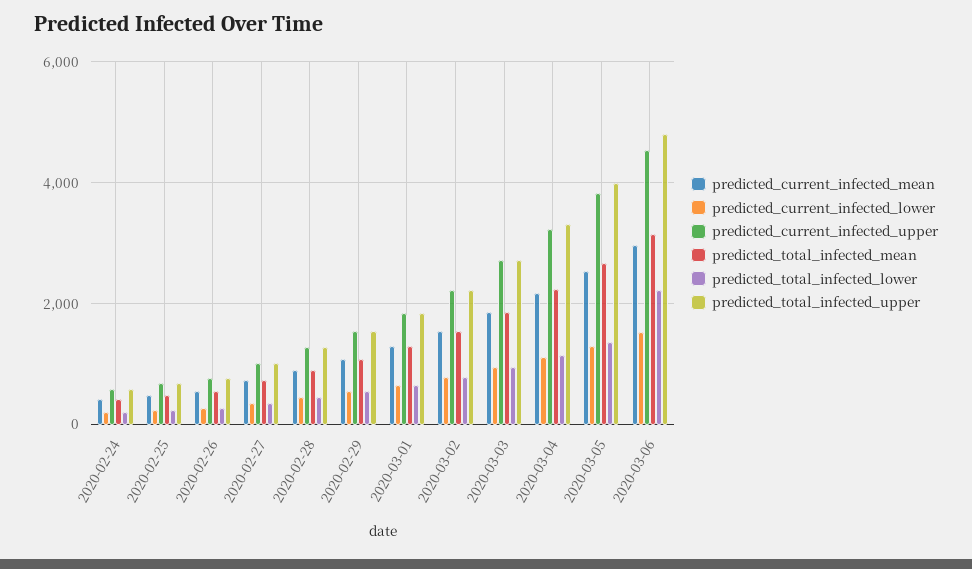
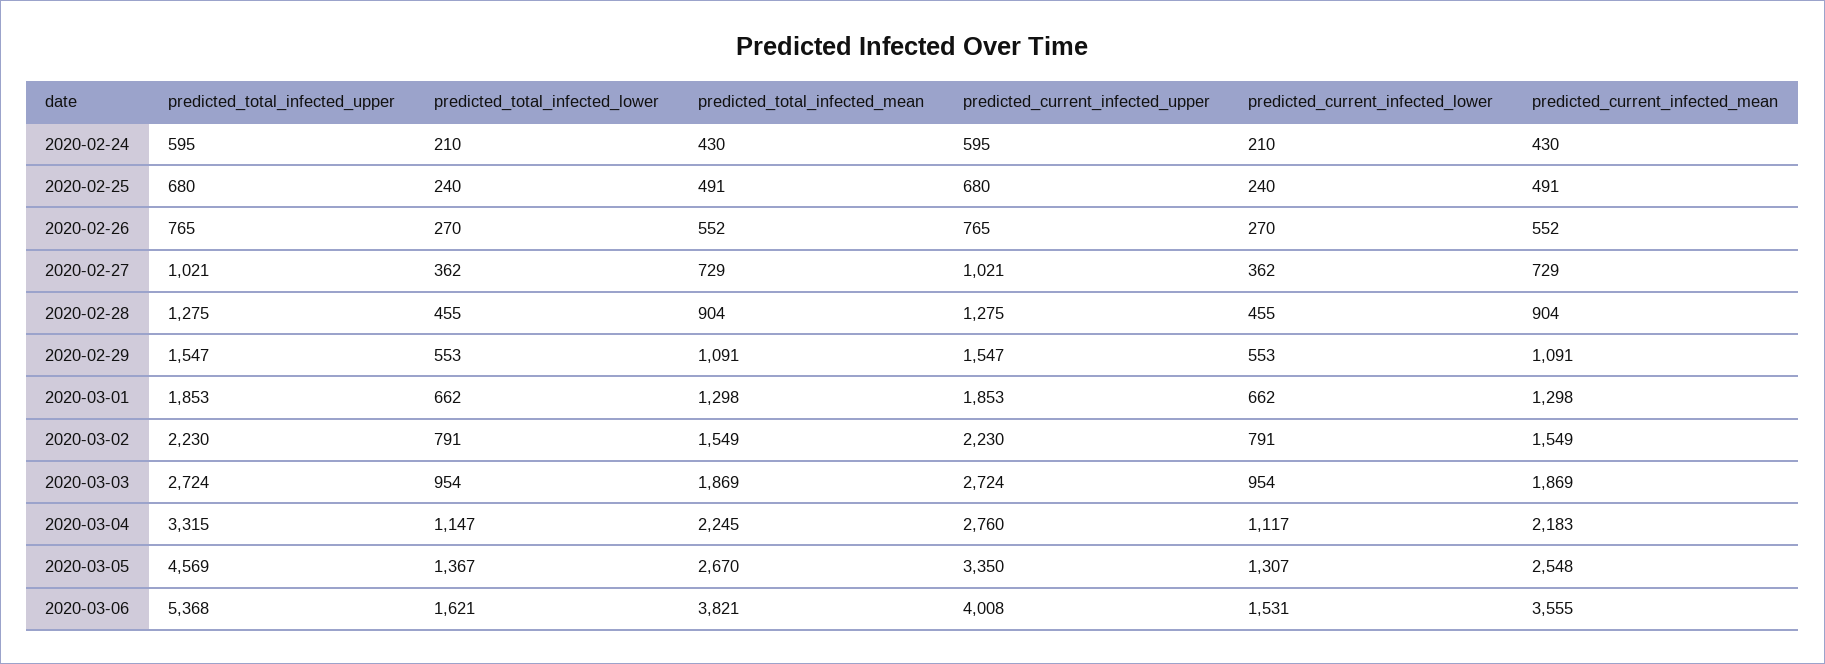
predicted_current_infected_upper, 2020-03-04: 3200 -> 2760
predicted_current_infected_upper, 2020-03-05: 3800 -> 3350
predicted_total_infected_upper, 2020-03-05: 4000 -> 4569
predicted_current_infected_mean, 2020-03-06: 3000 -> 3555
predicted_current_infected_upper, 2020-03-06: 4600 -> 4008
predicted_total_infected_mean, 2020-03-06: 3200 -> 3821
predicted_total_infected_lower, 2020-03-06: 2200 -> 1621
predicted_total_infected_upper, 2020-03-06: 4800 -> 5368

